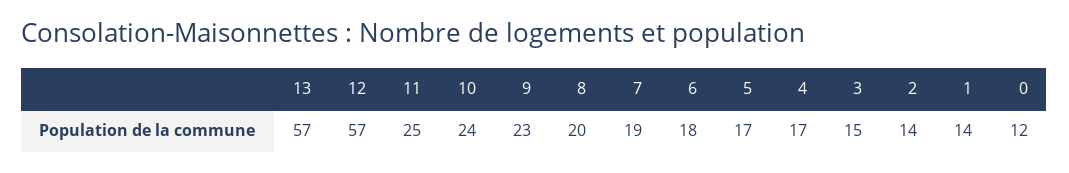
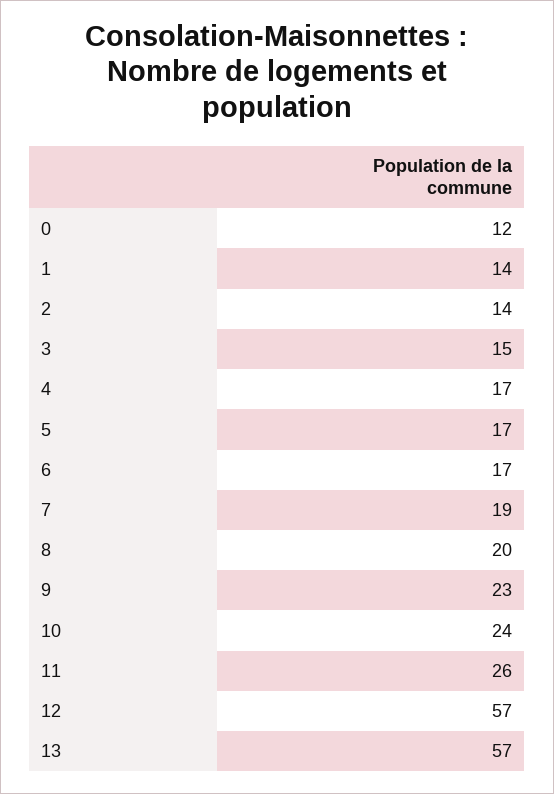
11: 25 -> 26
6: 18 -> 17

